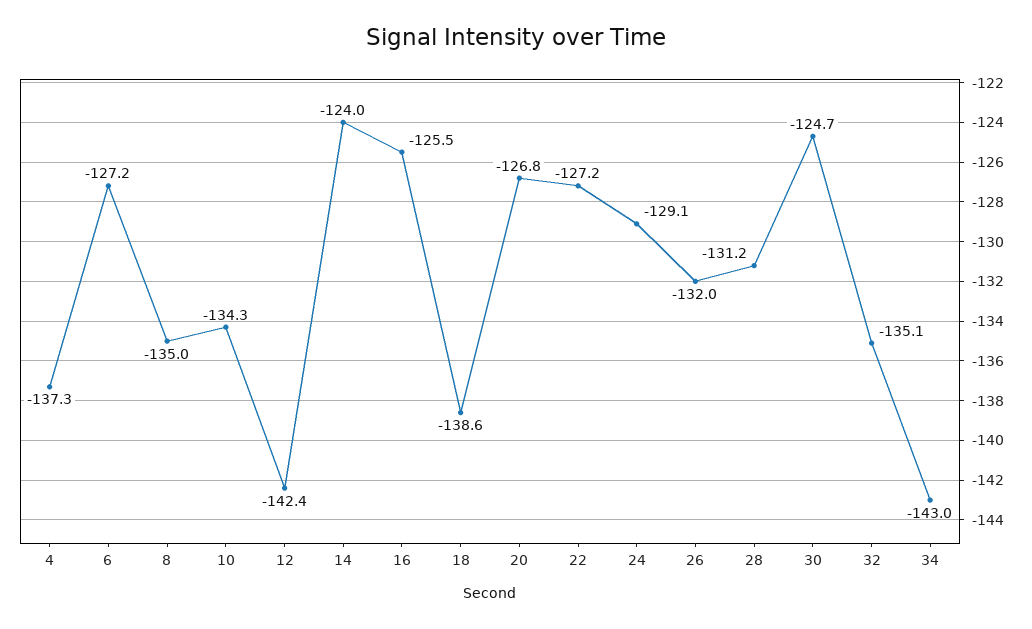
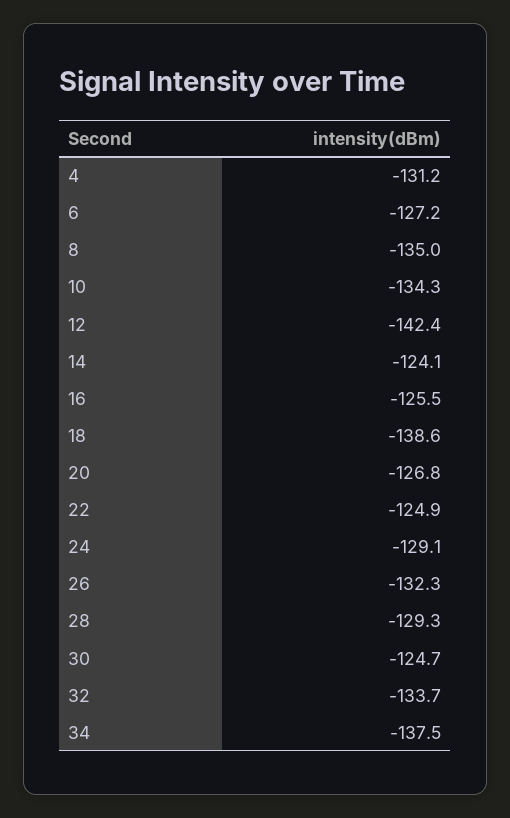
4: -137.3 -> -131.2
14: -124 -> -124.1
22: -127.2 -> -124.9
26: -132 -> -132.3
28: -131.2 -> -129.3
32: -135.1 -> -133.7
34: -143 -> -137.5

